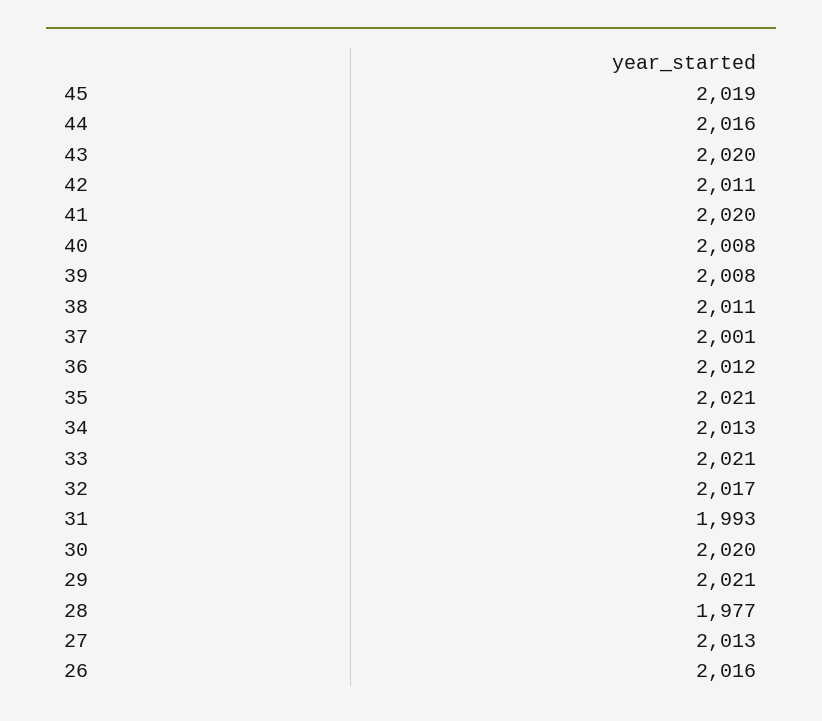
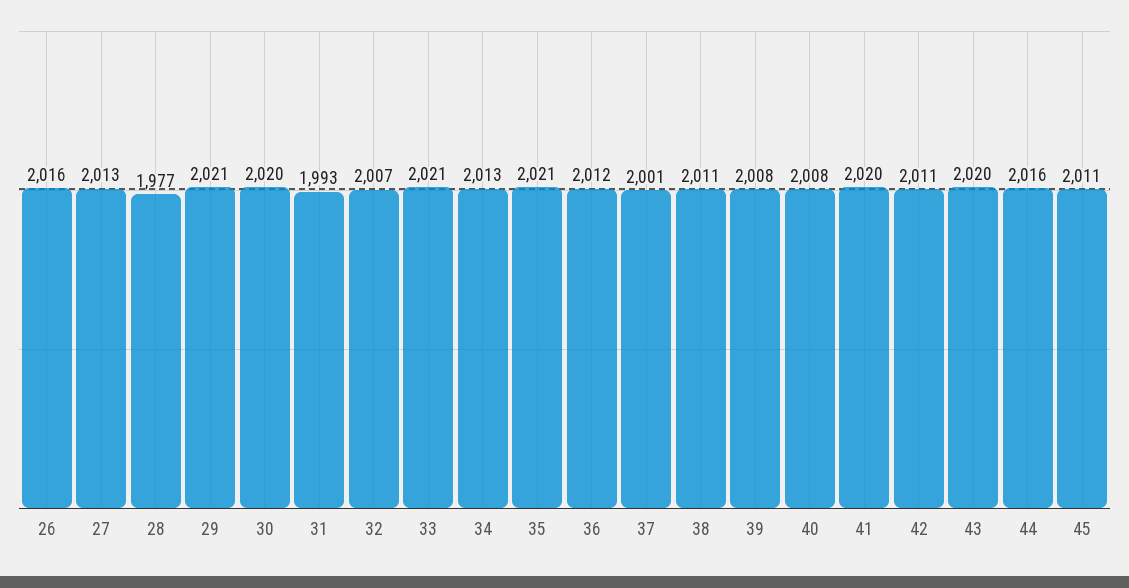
45: 2019 -> 2011
32: 2017 -> 2007

